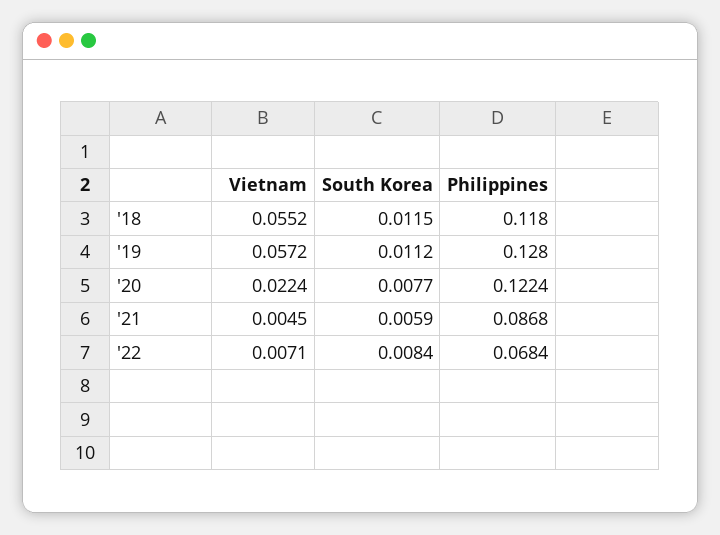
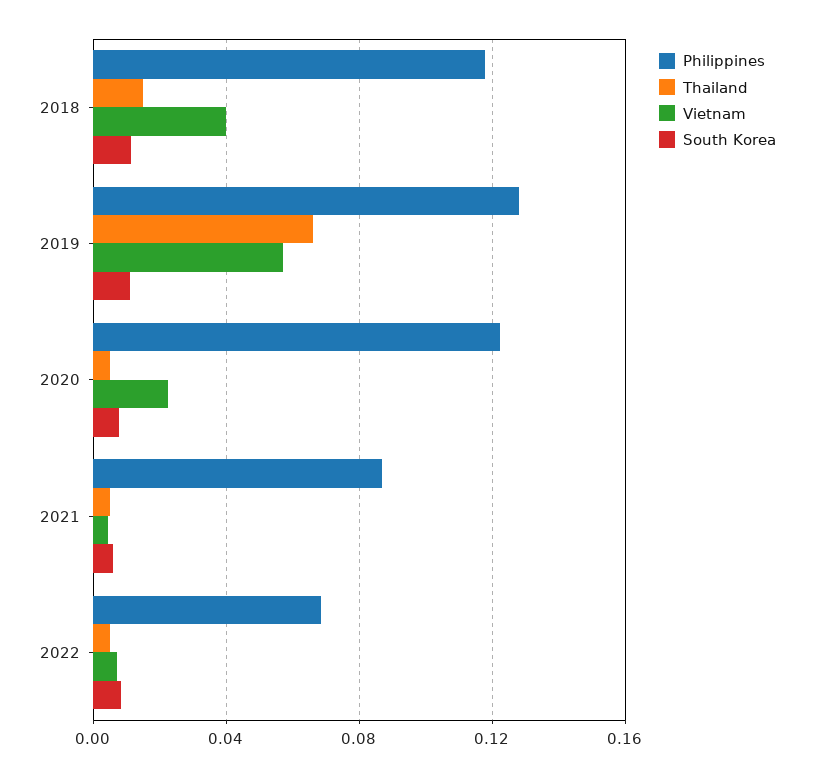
Vietnam, '18: 0.0552 -> 0.04
Thailand, '18: none -> 0.015
Thailand, '19: none -> 0.065
Thailand, '20: none -> 0.005
Thailand, '21: none -> 0.005
Thailand, '22: none -> 0.005

